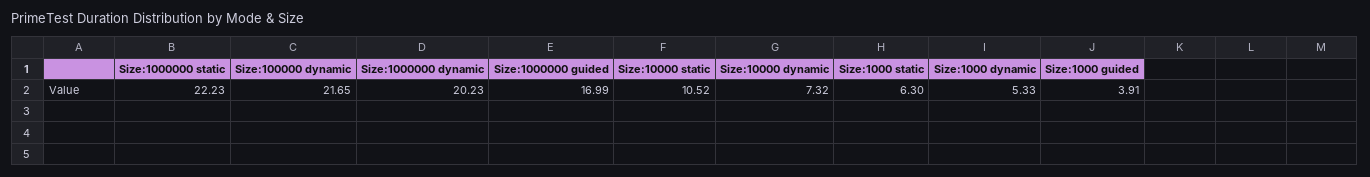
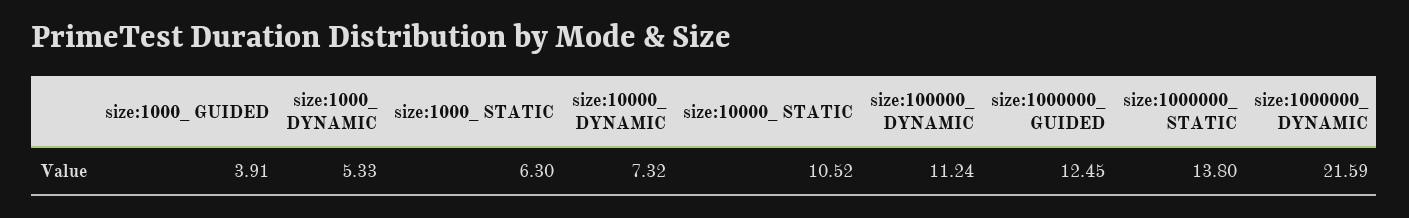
Size:1000000  static: 22.23 -> 13.8
Size:100000  dynamic: 21.65 -> 11.24
Size:1000000  dynamic: 20.23 -> 21.59
Size:1000000  guided: 16.99 -> 12.45

